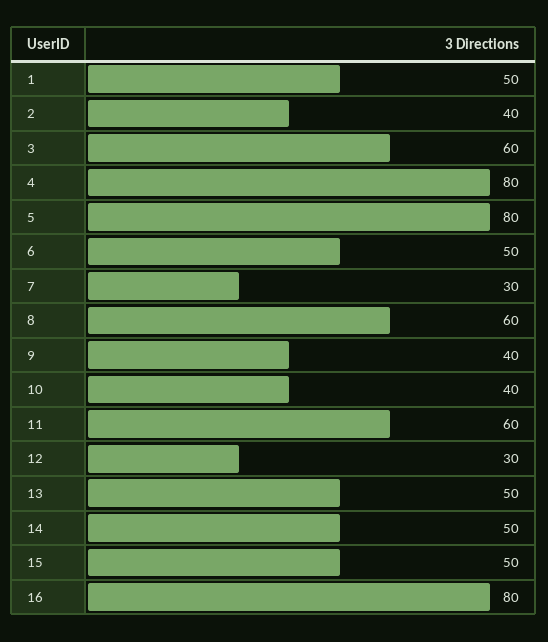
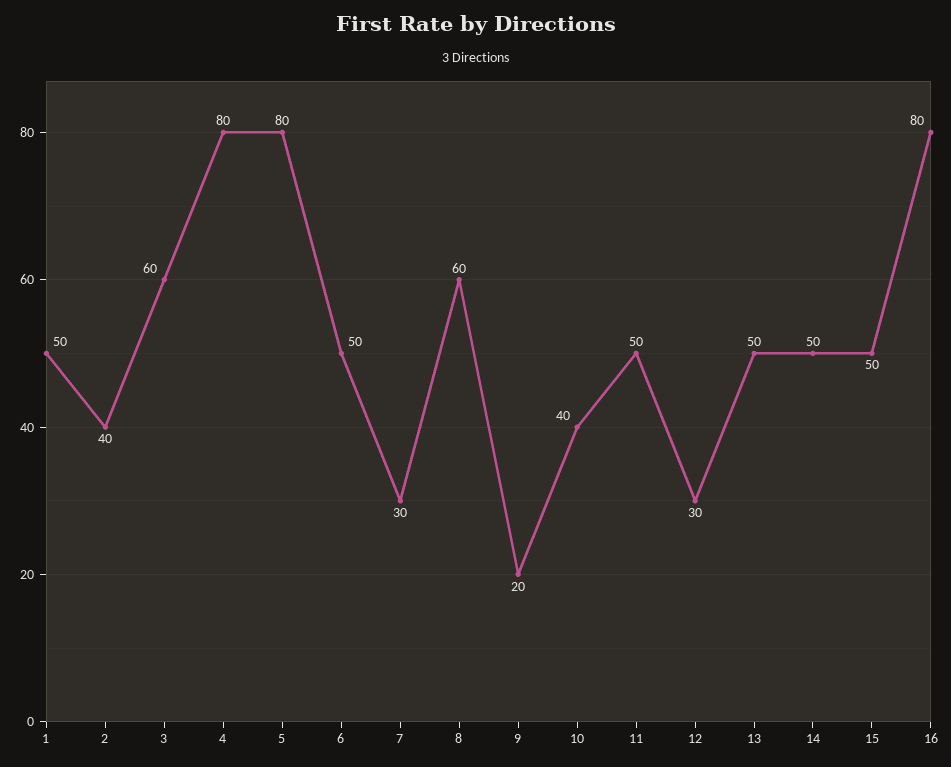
9: 40 -> 20
11: 60 -> 50

